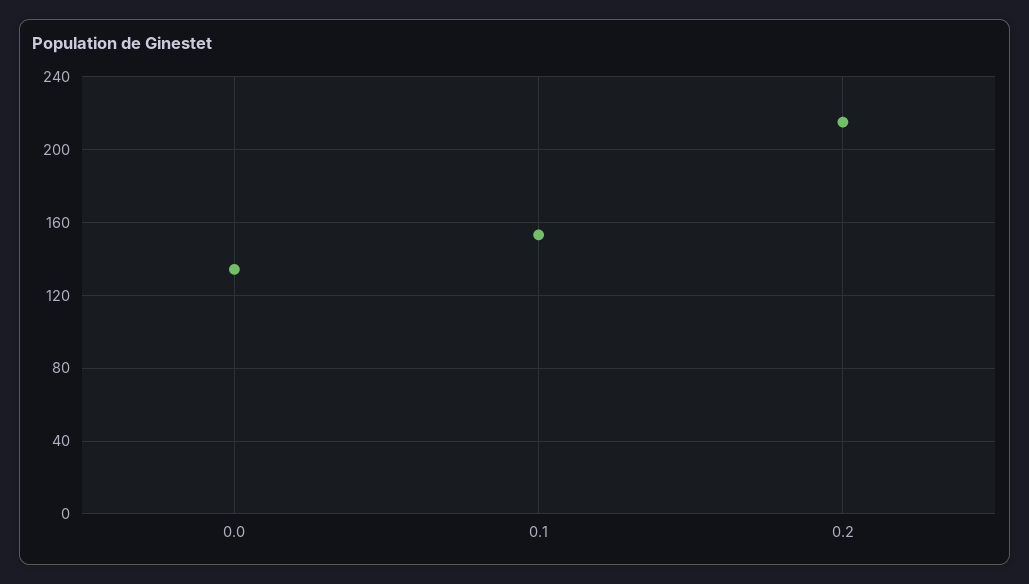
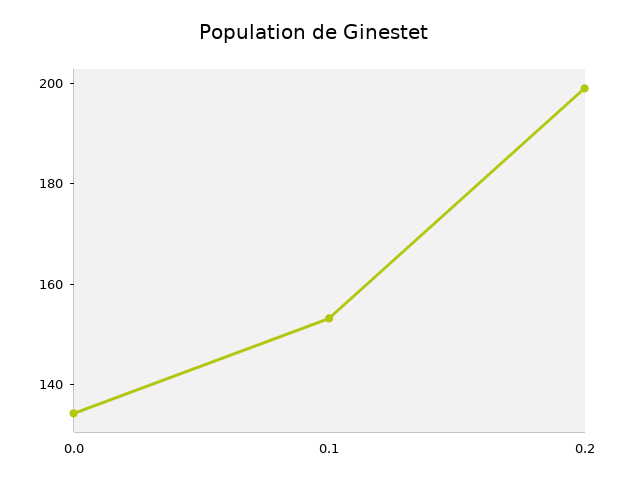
0.2: 215 -> 200

